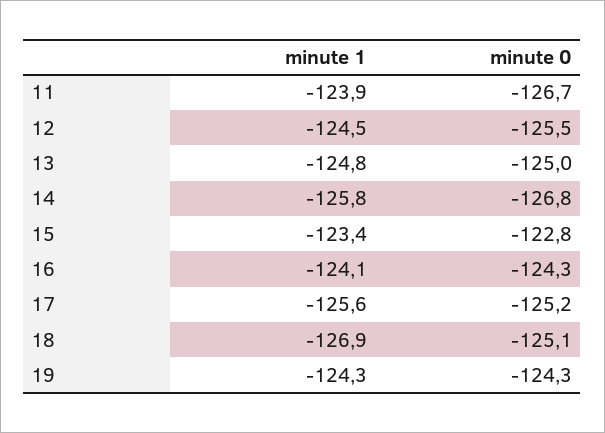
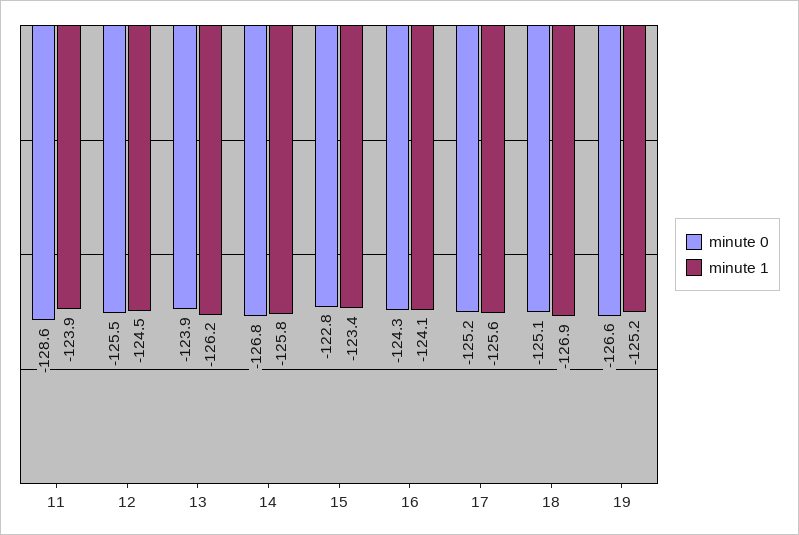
minute 0, 11: -126.7 -> -128.6
minute 1, 13: -124.8 -> -126.2
minute 0, 13: -125 -> -123.9
minute 1, 19: -124.3 -> -125.2
minute 0, 19: -124.3 -> -126.6

